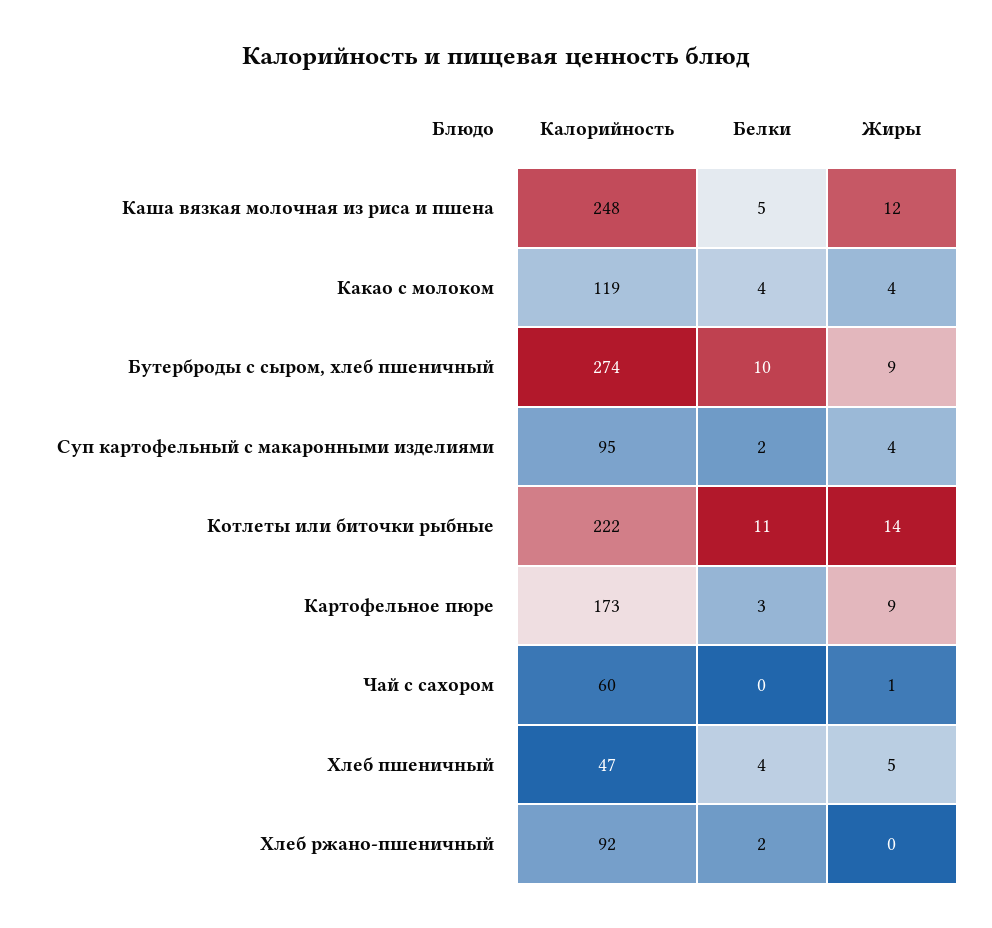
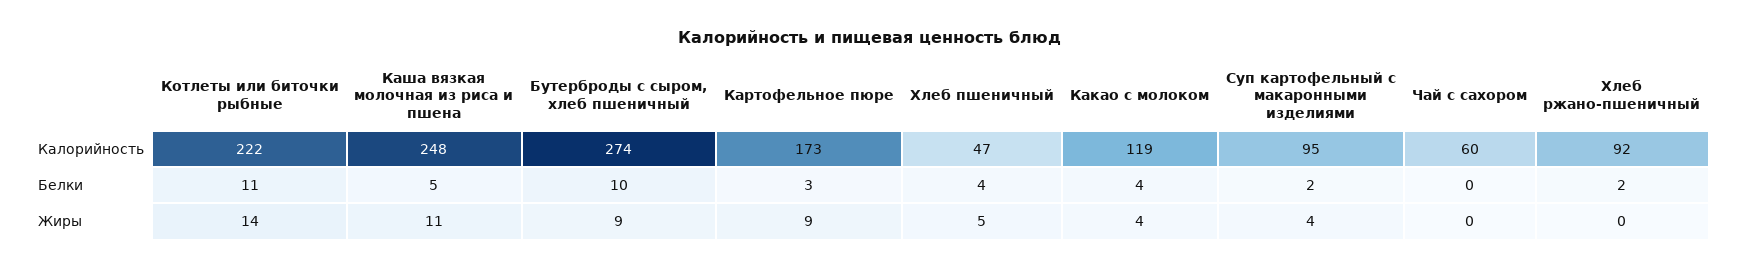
Жиры, Каша вязкая молочная из риса и пшена: 12 -> 11
Жиры, Чай с сахором: 1 -> 0

